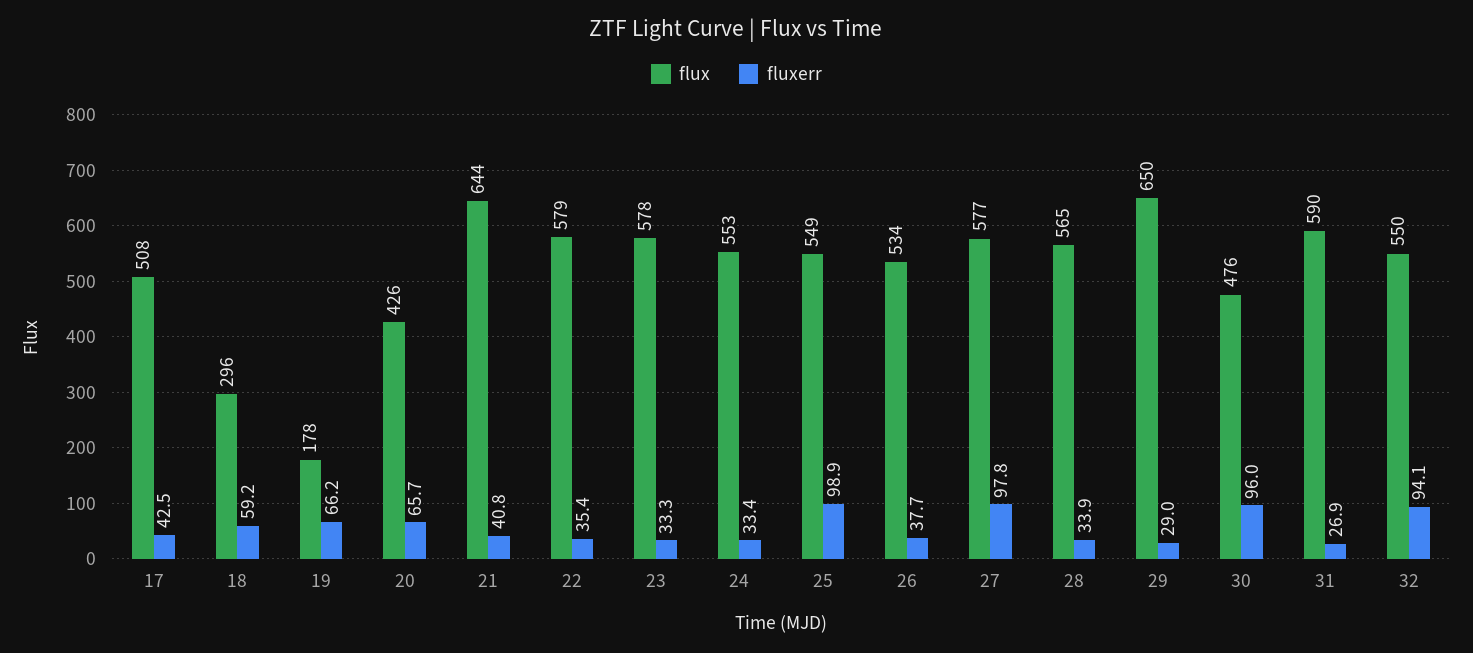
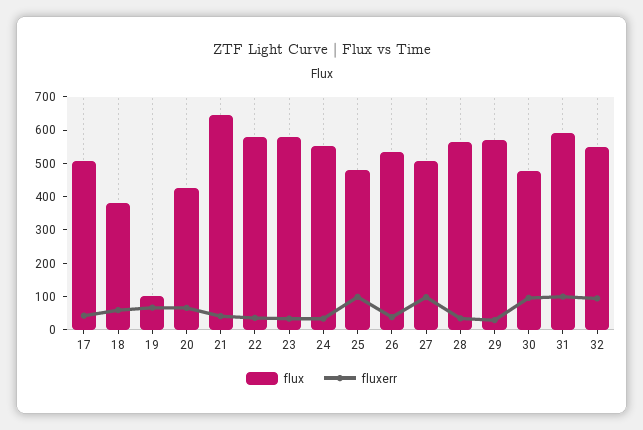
flux, 18: 296 -> 375
flux, 19: 178 -> 100
flux, 25: 549 -> 475
flux, 27: 577 -> 500
flux, 29: 650 -> 575
fluxerr, 31: 26.9 -> 100

